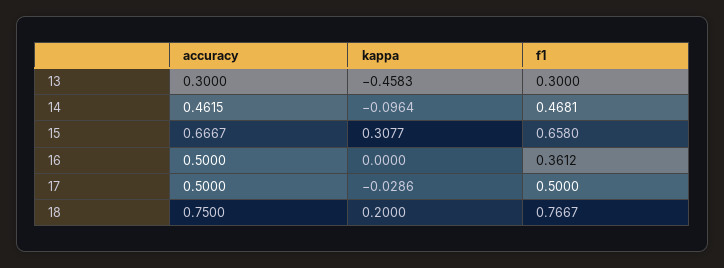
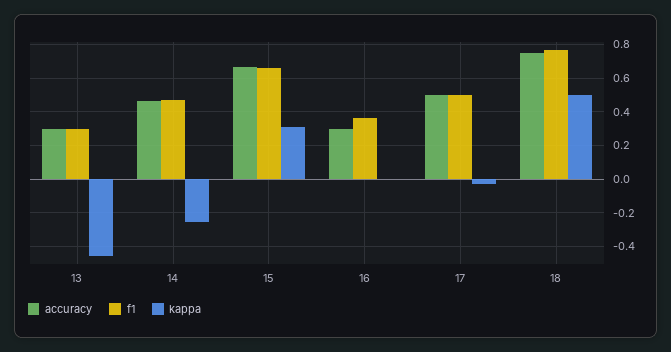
kappa, 14: -0.0964 -> -0.25
accuracy, 16: 0.5 -> 0.3
kappa, 18: 0.2 -> 0.5

